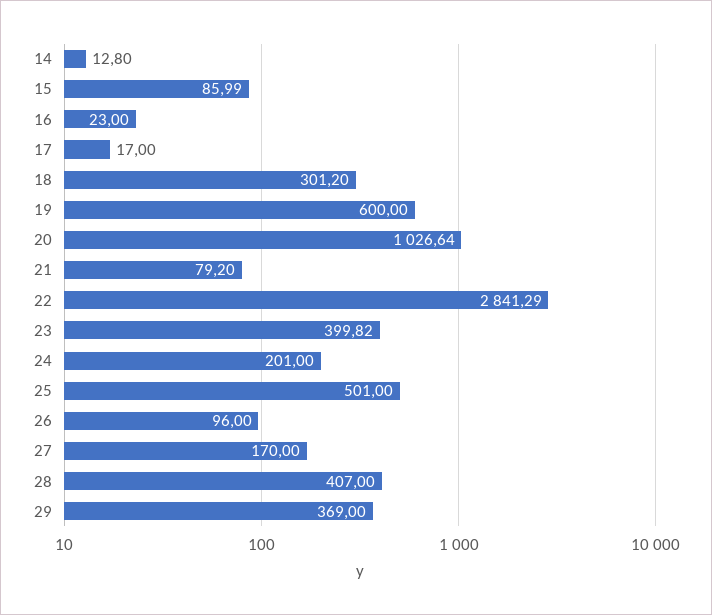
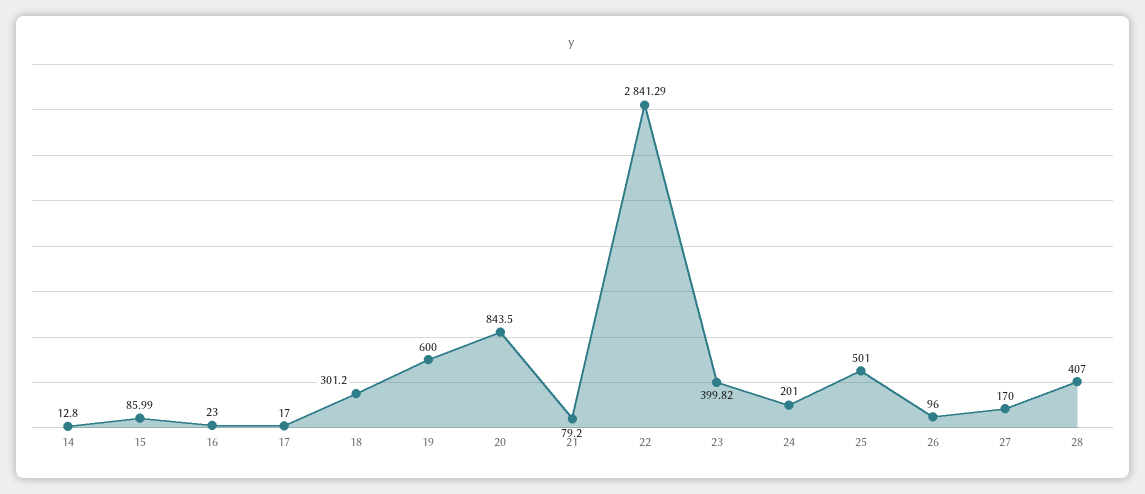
20: 1026.64 -> 843.5
29: 369 -> none

